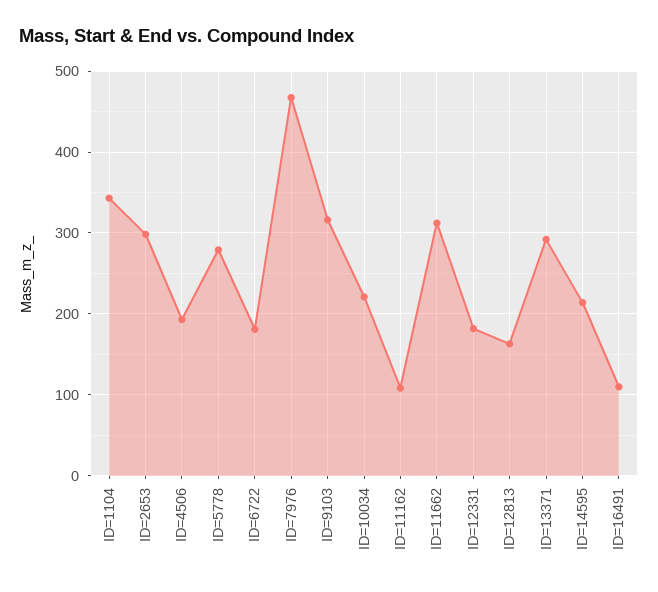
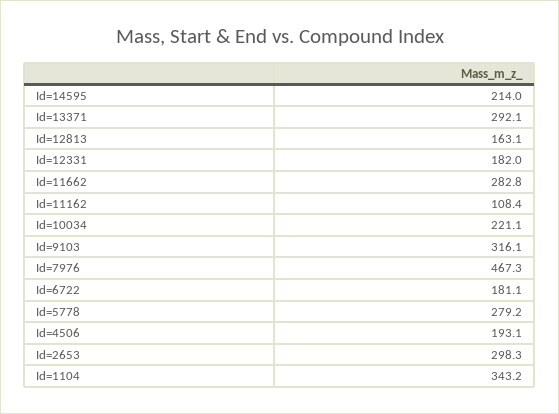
ID=11662: 310 -> 282.8
ID=16491: 110 -> none

